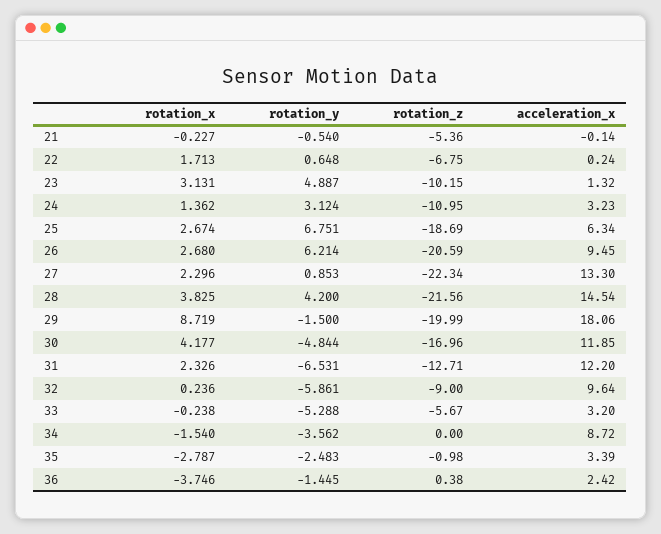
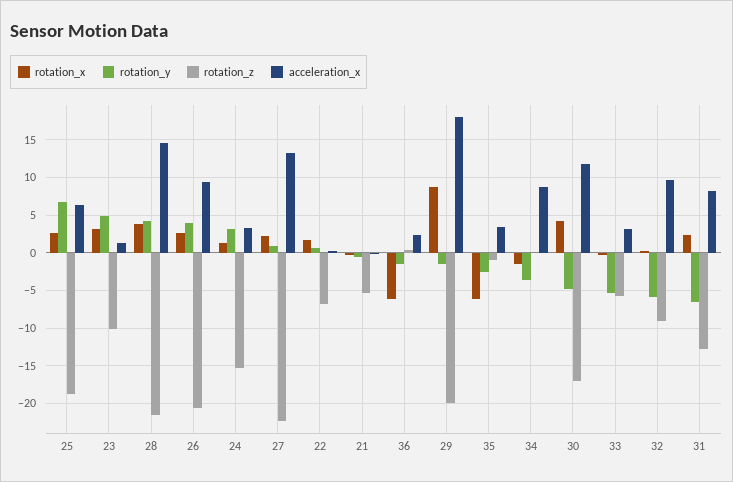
rotation_z, 24: -10.95 -> -15
rotation_y, 26: 6.214 -> 4
acceleration_x, 31: 12.2 -> 8
rotation_x, 35: -2.787 -> -6
rotation_x, 36: -3.746 -> -6

